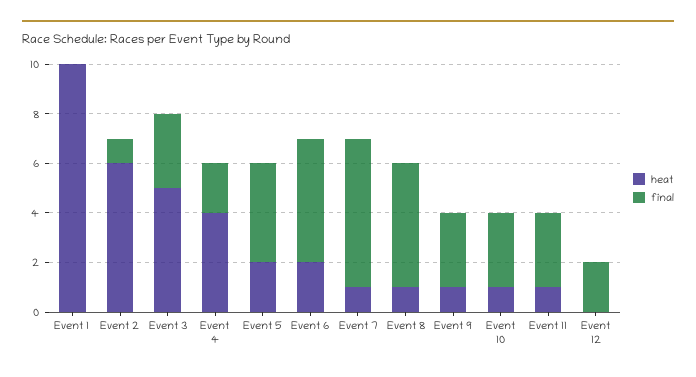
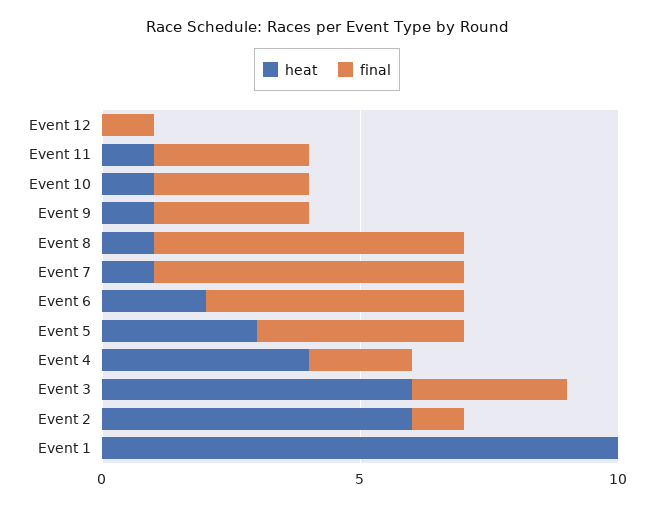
heat, Event 3: 5 -> 6
heat, Event 5: 2 -> 3
final, Event 8: 5 -> 6
final, Event 12: 2 -> 1

